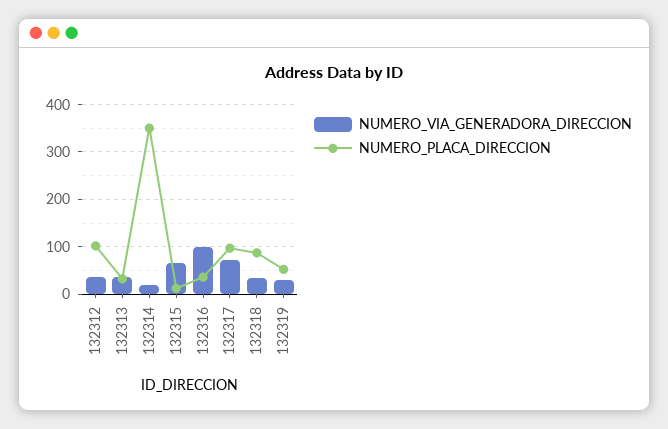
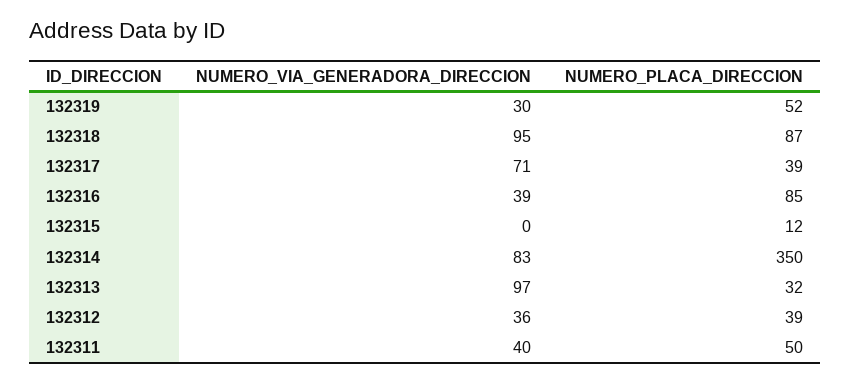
NUMERO_PLACA_DIRECCION, 132312: 100 -> 39
NUMERO_VIA_GENERADORA_DIRECCION, 132313: 40 -> 97
NUMERO_VIA_GENERADORA_DIRECCION, 132314: 20 -> 83
NUMERO_VIA_GENERADORA_DIRECCION, 132315: 60 -> 0
NUMERO_VIA_GENERADORA_DIRECCION, 132316: 100 -> 39
NUMERO_PLACA_DIRECCION, 132316: 40 -> 85
NUMERO_PLACA_DIRECCION, 132317: 100 -> 39
NUMERO_VIA_GENERADORA_DIRECCION, 132318: 40 -> 95
NUMERO_VIA_GENERADORA_DIRECCION, 132311: none -> 40
NUMERO_PLACA_DIRECCION, 132311: none -> 50

